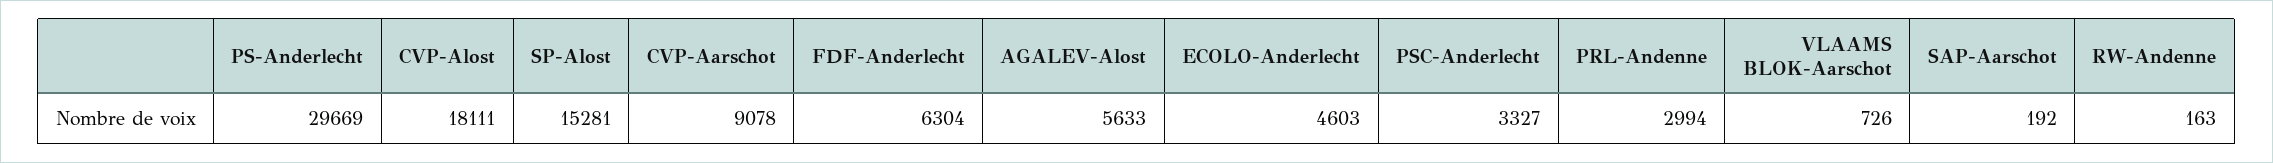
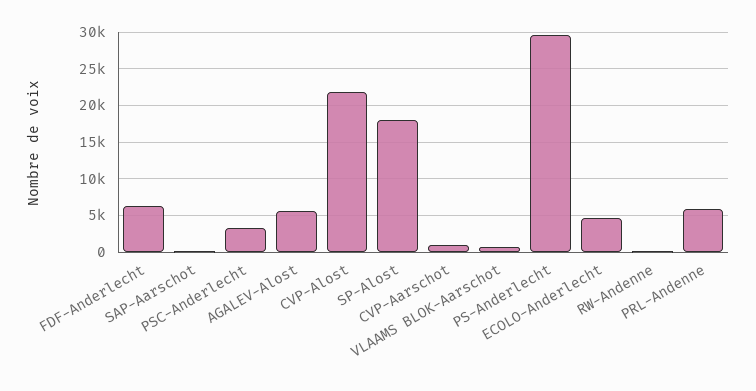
CVP-Alost: 18111 -> 22000
SP-Alost: 15281 -> 18000
CVP-Aarschot: 9078 -> 1000
PRL-Andenne: 2994 -> 6000

